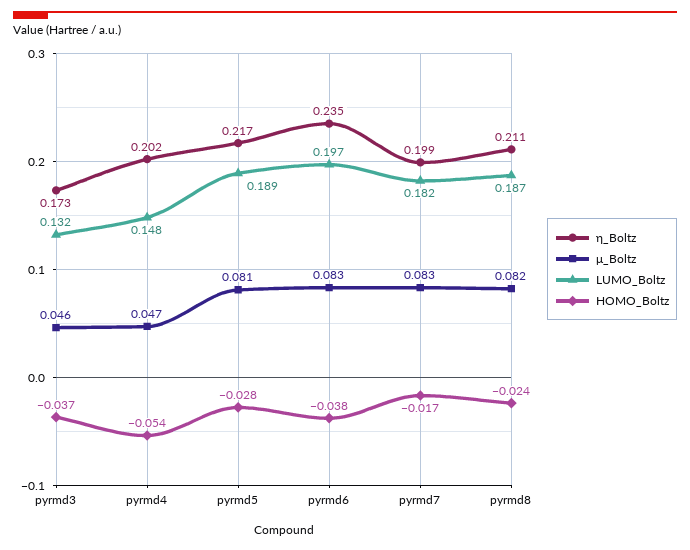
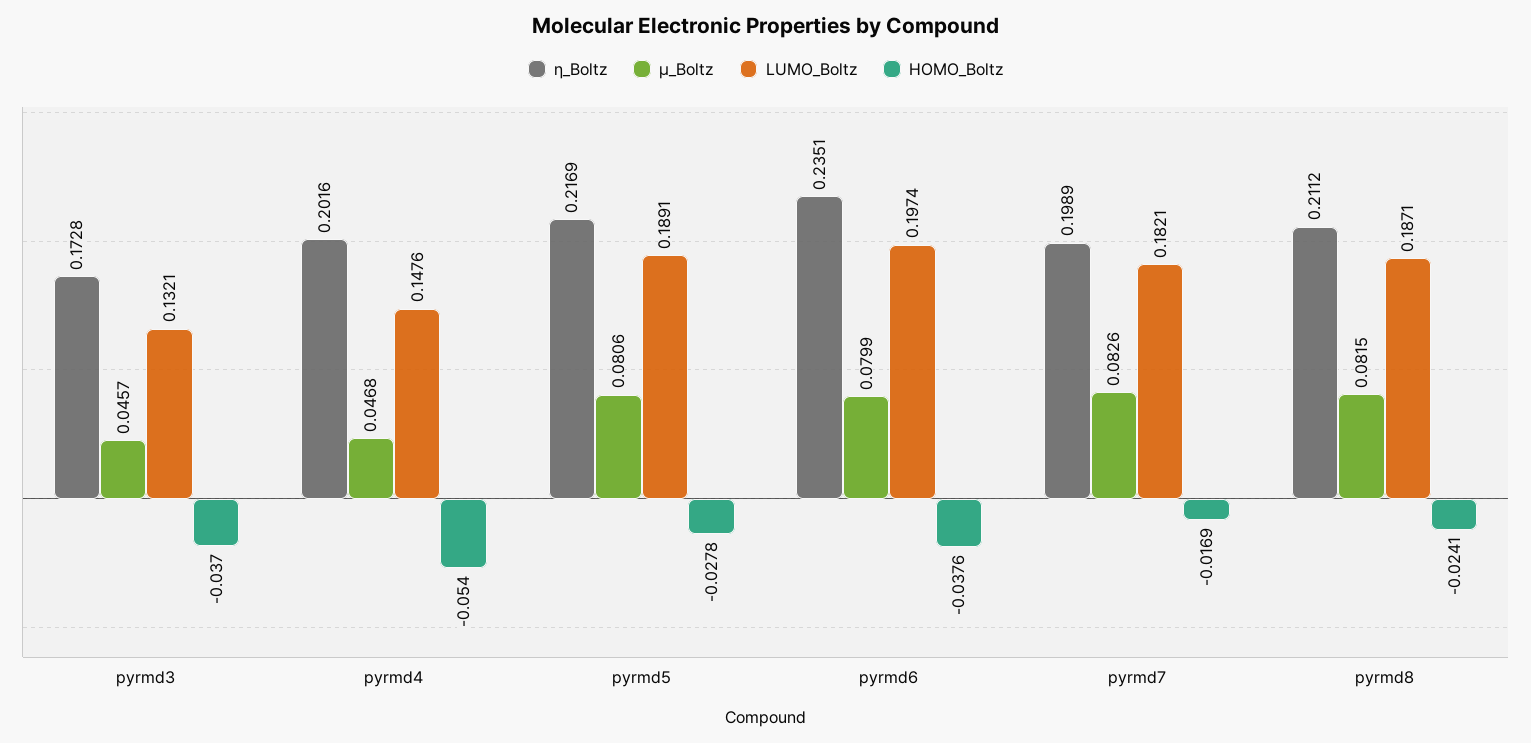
μ_Boltz, pyrmd6: 0.083 -> 0.0799

